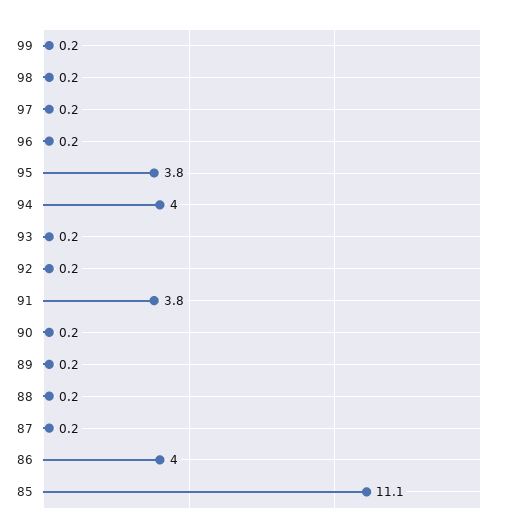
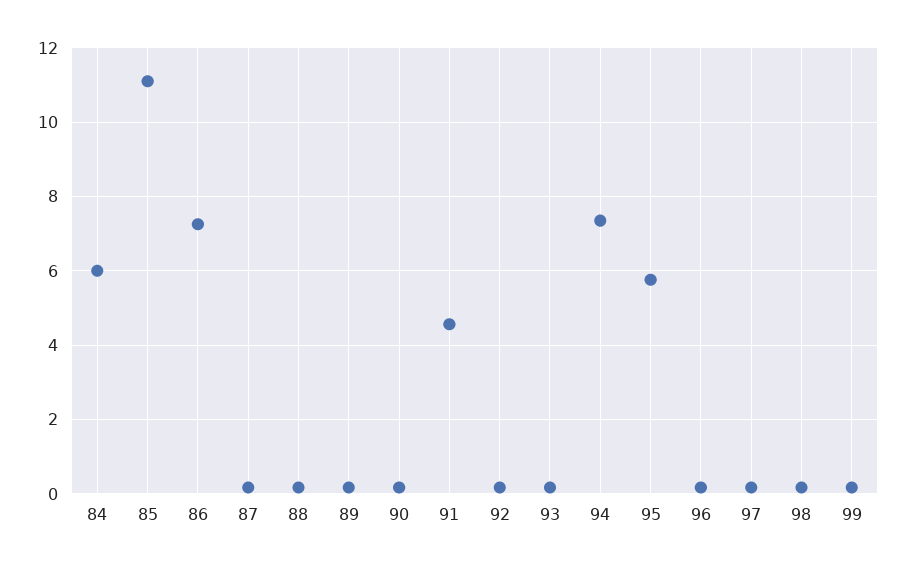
95: 3.8 -> 5.8
94: 4 -> 7.4
91: 3.8 -> 4.6
86: 4 -> 7.2
84: none -> 6

